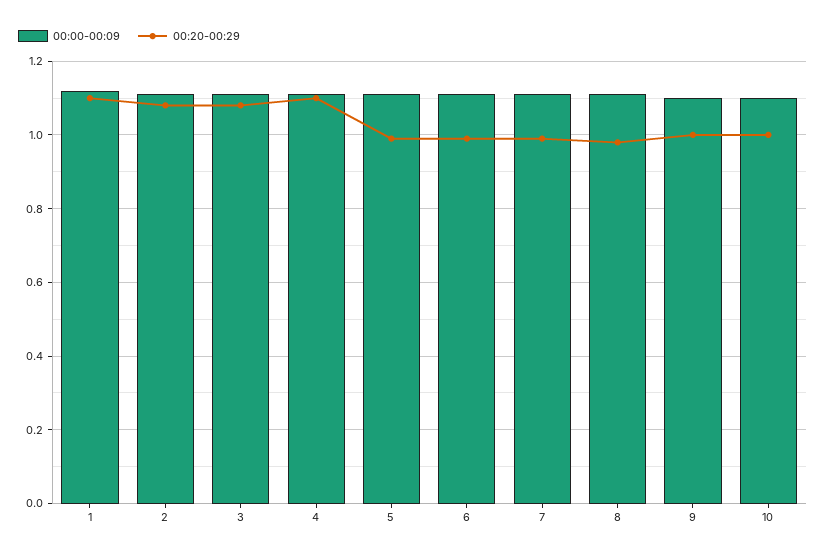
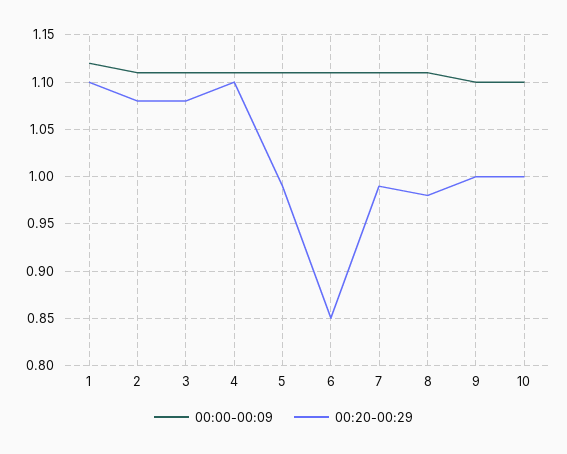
00:20-00:29, 6: 1 -> 0.85

